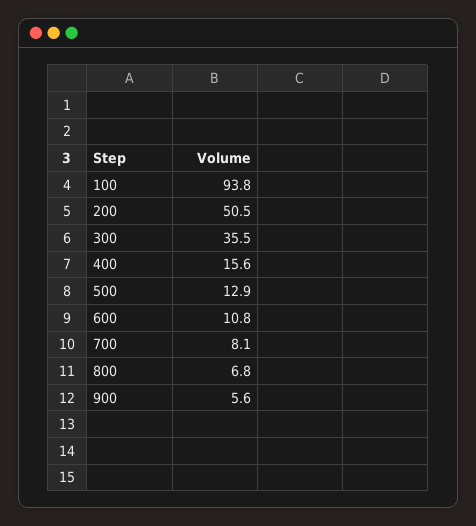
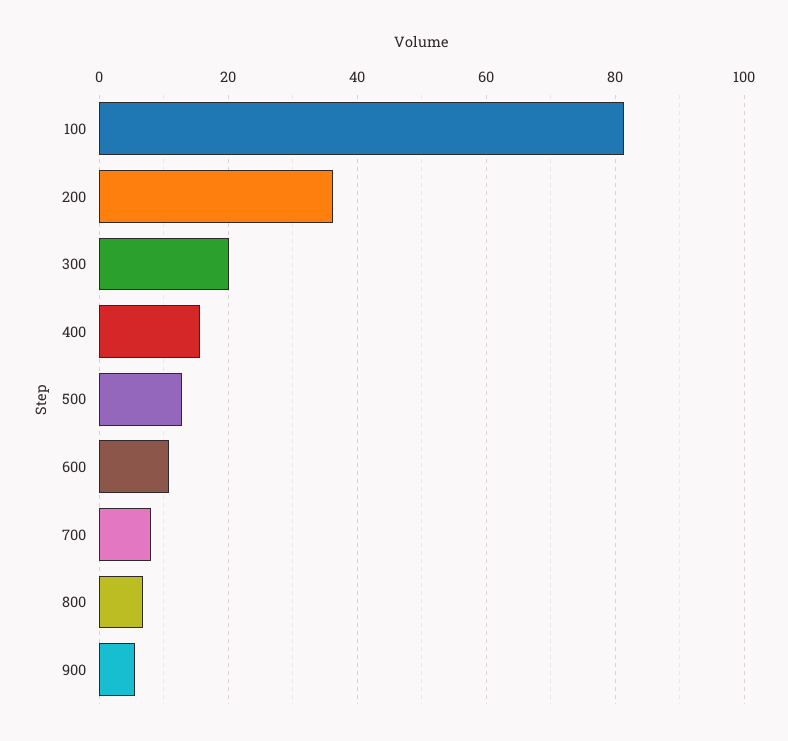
100: 93.8 -> 82
200: 50.5 -> 36
300: 35.5 -> 20

